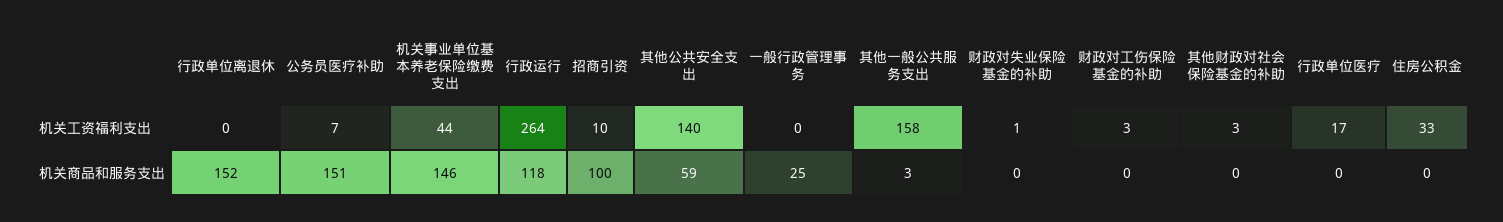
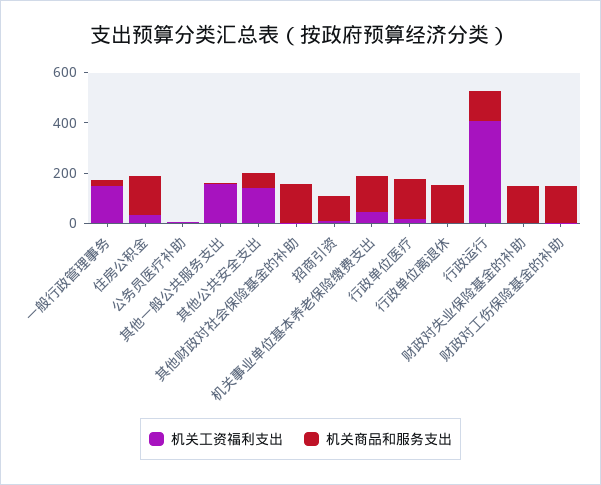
机关工资福利支出, 行政运行: 264 -> 400
机关工资福利支出, 一般行政管理事务: 0 -> 150
机关商品和服务支出, 公务员医疗补助: 151 -> 0
机关商品和服务支出, 财政对失业保险基金的补助: 0 -> 150
机关商品和服务支出, 财政对工伤保险基金的补助: 0 -> 150
机关商品和服务支出, 其他财政对社会保险基金的补助: 0 -> 150
机关商品和服务支出, 行政单位医疗: 0 -> 150
机关商品和服务支出, 住房公积金: 0 -> 150

